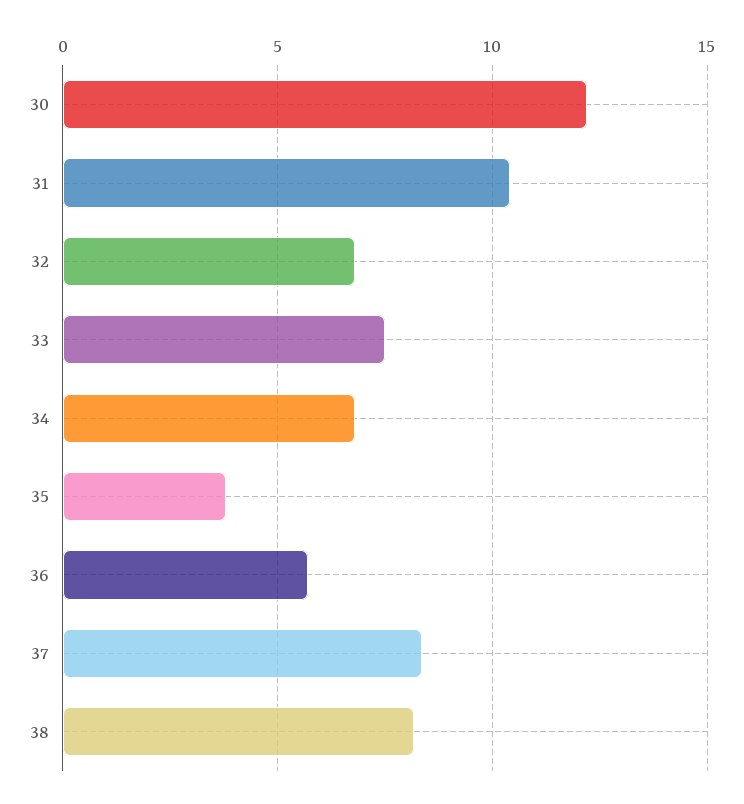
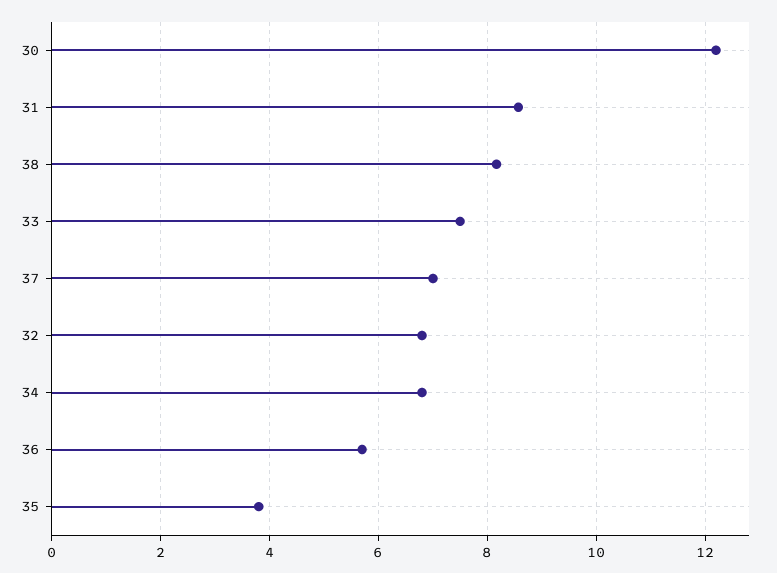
31: 10.5 -> 8.6
37: 8.5 -> 7

